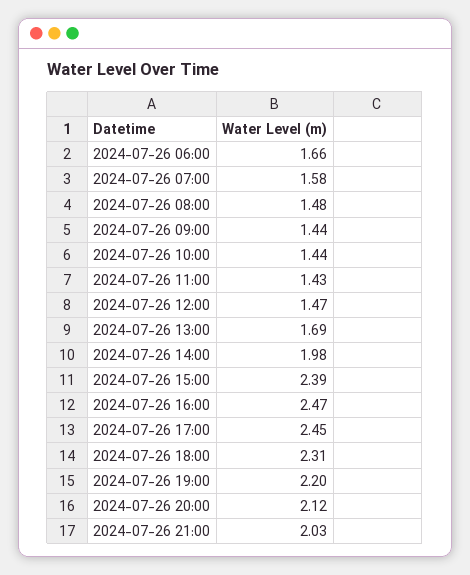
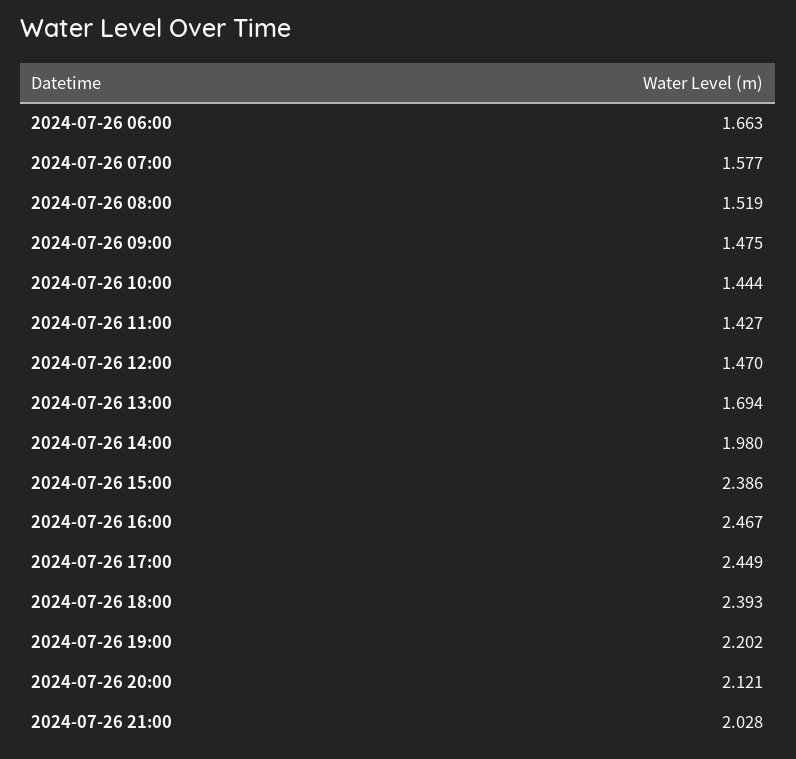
2024-07-26 08:00: 1.48 -> 1.519
2024-07-26 09:00: 1.44 -> 1.475
2024-07-26 18:00: 2.31 -> 2.393

